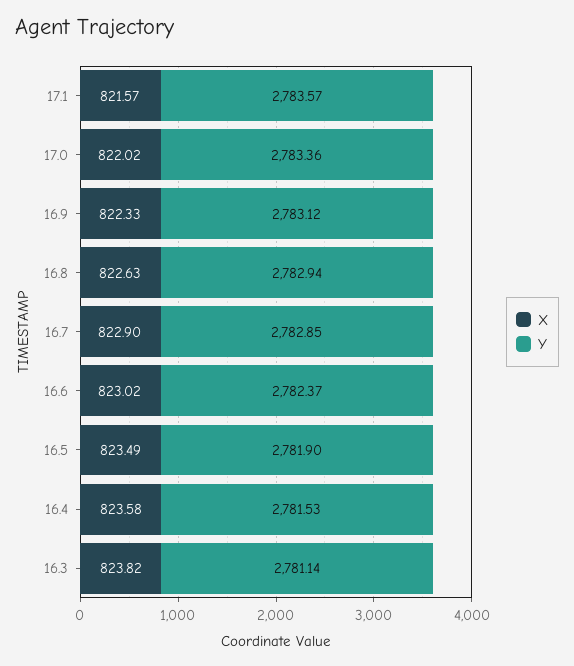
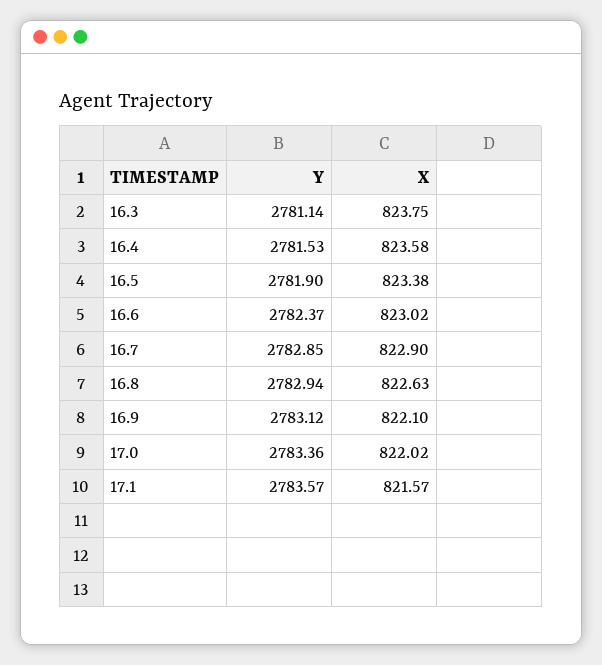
X, 16.9: 822.33 -> 822.1
X, 16.5: 823.49 -> 823.38
X, 16.3: 823.82 -> 823.75

